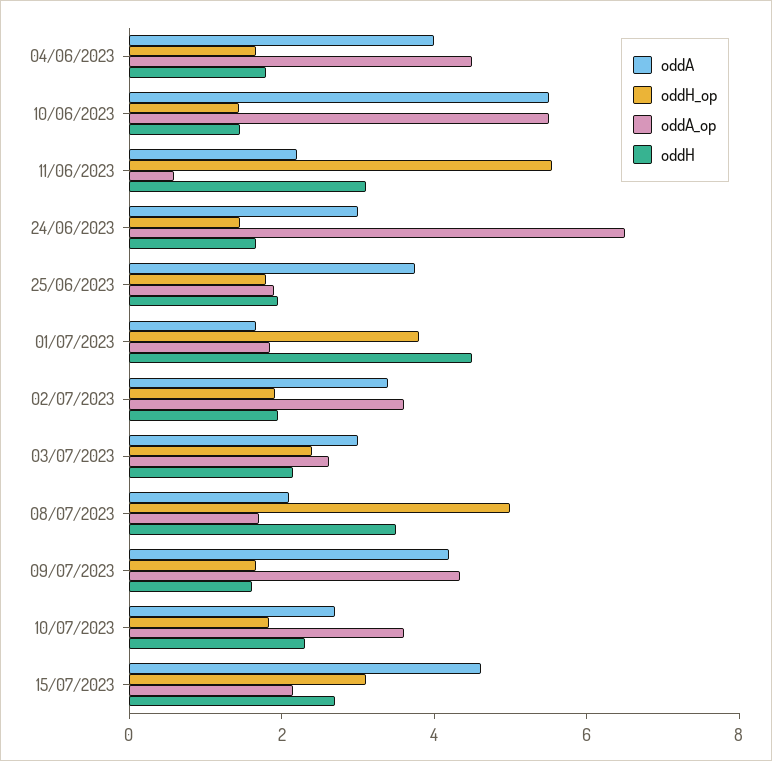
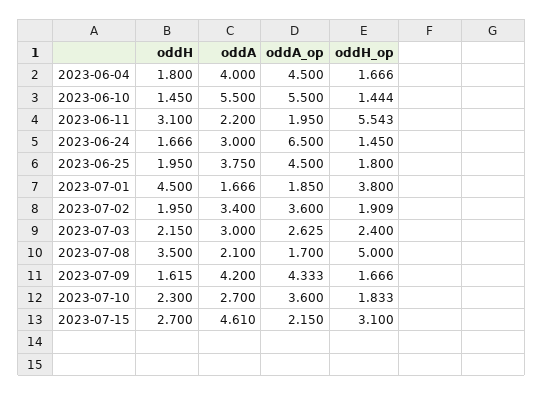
oddA_op, 11/06/2023: 0.5 -> 1.95
oddA_op, 25/06/2023: 2 -> 4.5

